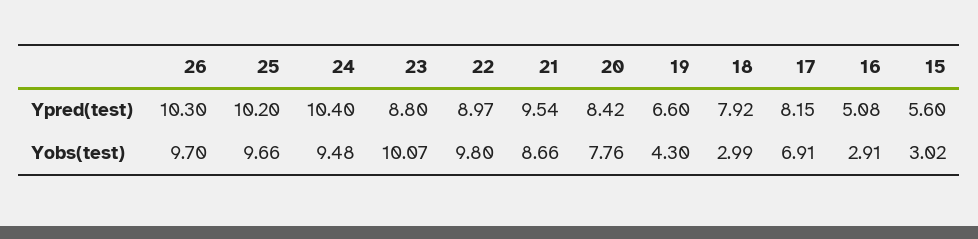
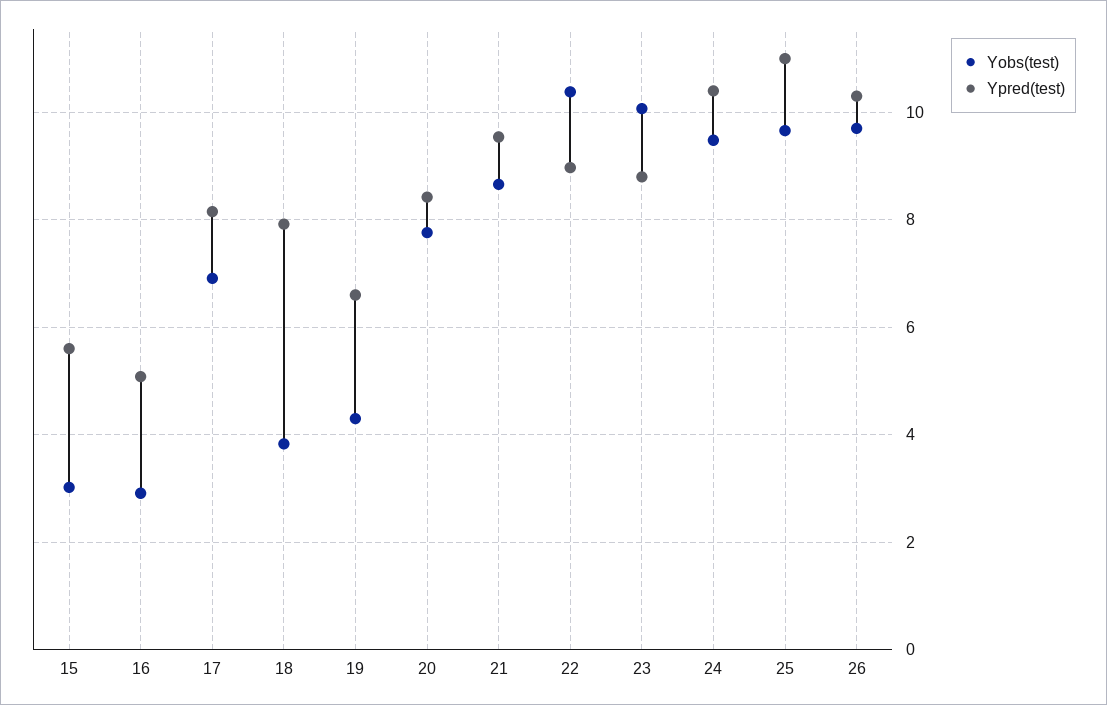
Ypred(test), 25: 10.2 -> 11
Yobs(test), 22: 9.8 -> 10.4
Yobs(test), 18: 2.99 -> 3.8

